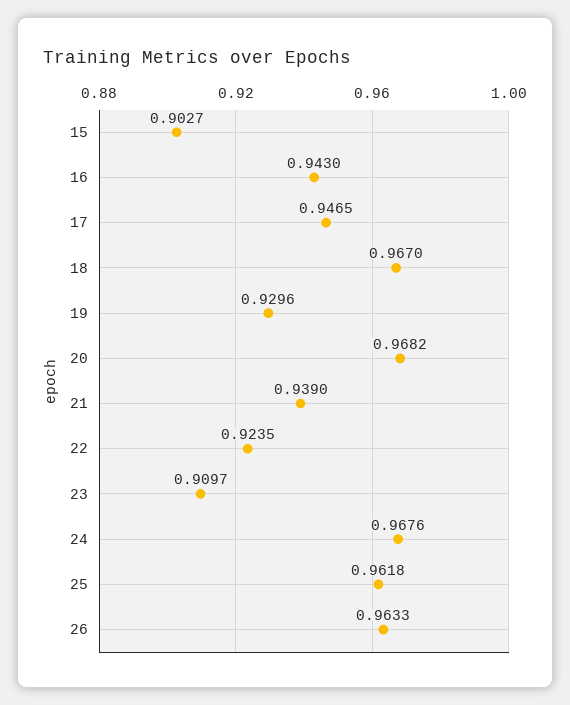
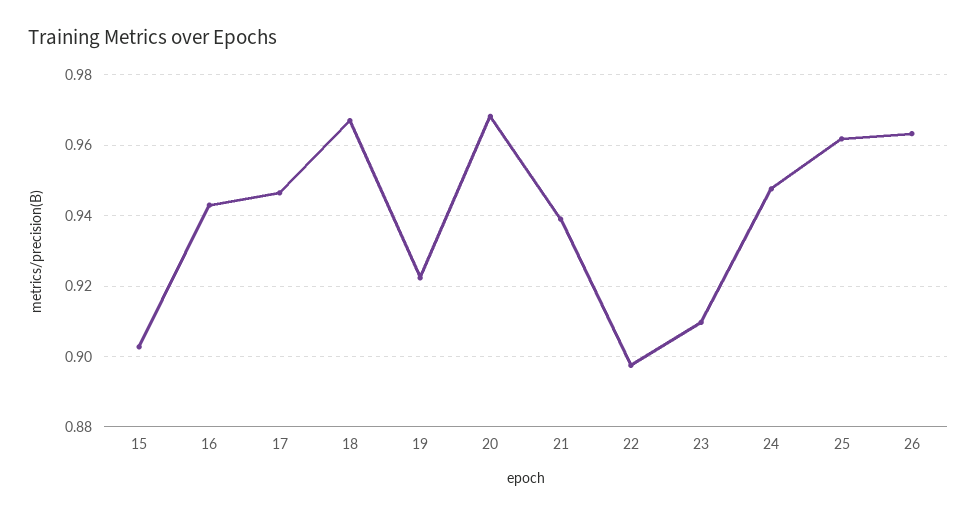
19: 0.9296 -> 0.922
22: 0.9235 -> 0.898
24: 0.9676 -> 0.948

